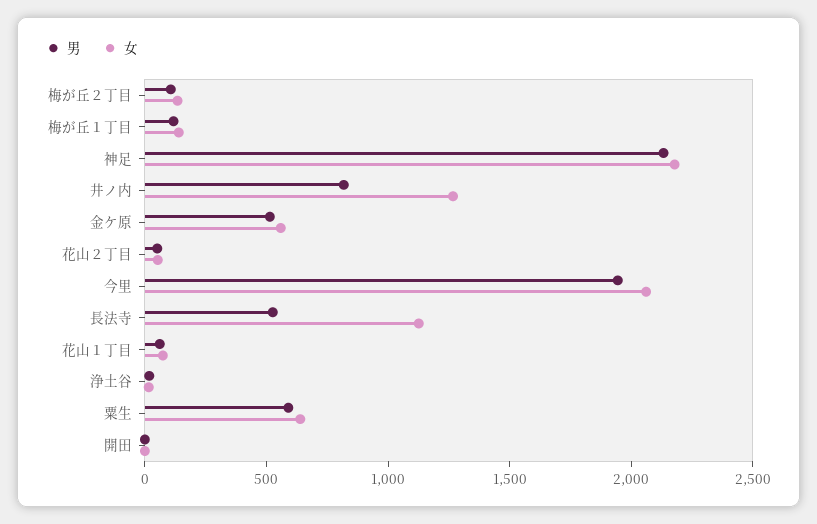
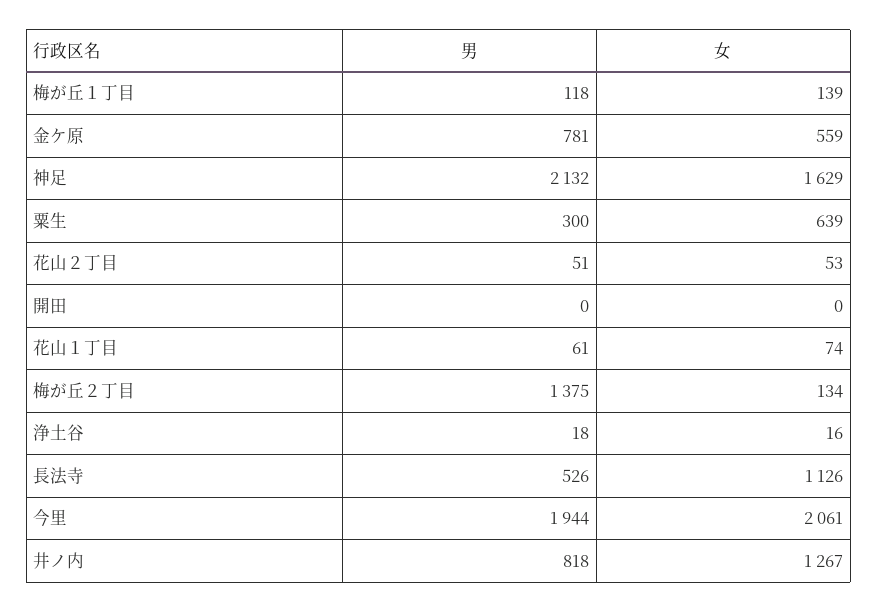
男, 梅が丘２丁目: 100 -> 1375
女, 神足: 2200 -> 1629
男, 金ケ原: 500 -> 781
男, 粟生: 600 -> 300

